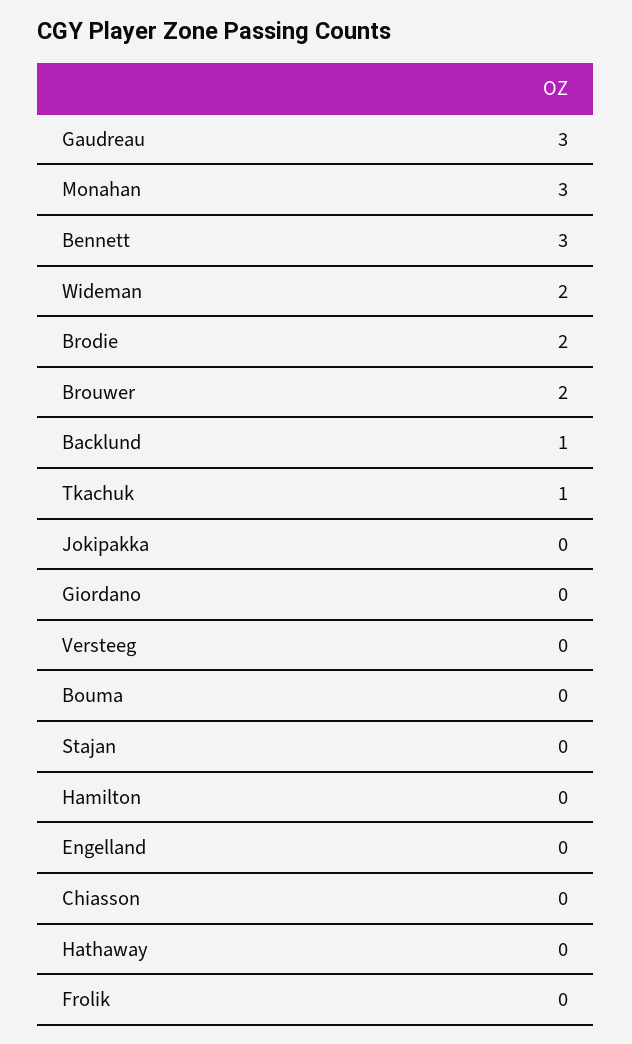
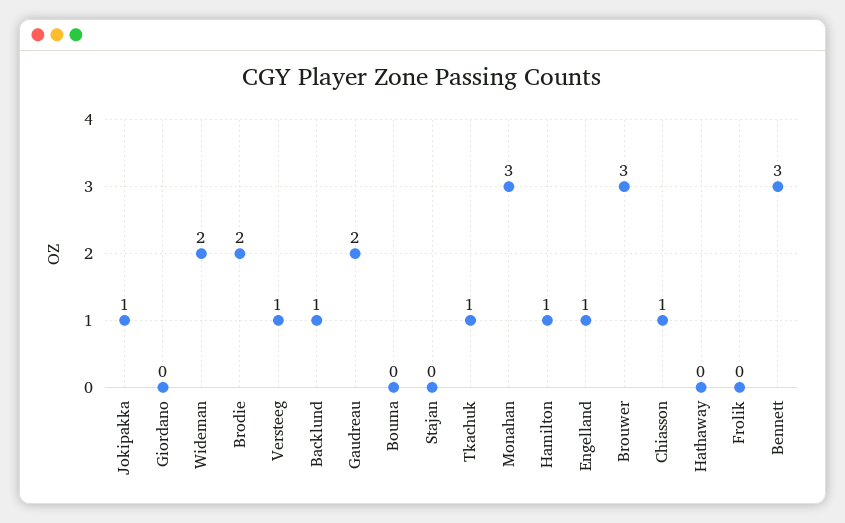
Gaudreau: 3 -> 2
Brouwer: 2 -> 3
Jokipakka: 0 -> 1
Versteeg: 0 -> 1
Hamilton: 0 -> 1
Engelland: 0 -> 1
Chiasson: 0 -> 1

